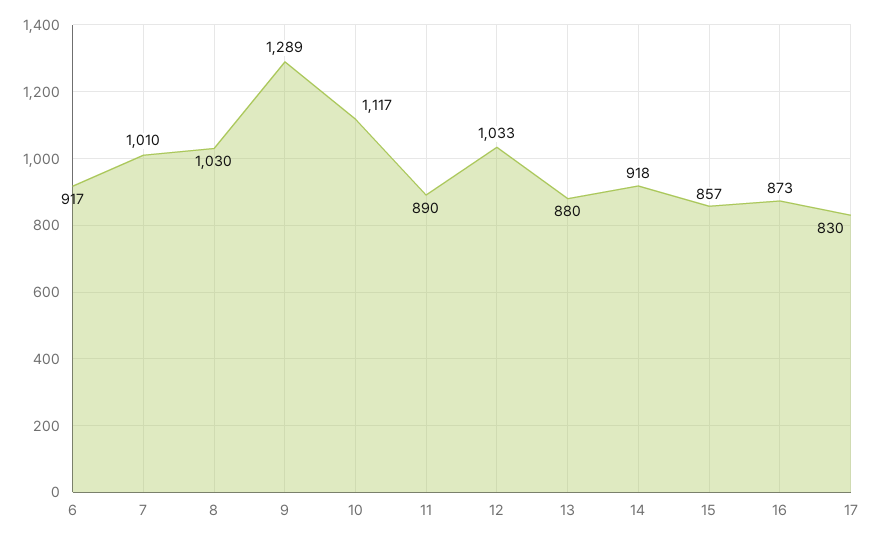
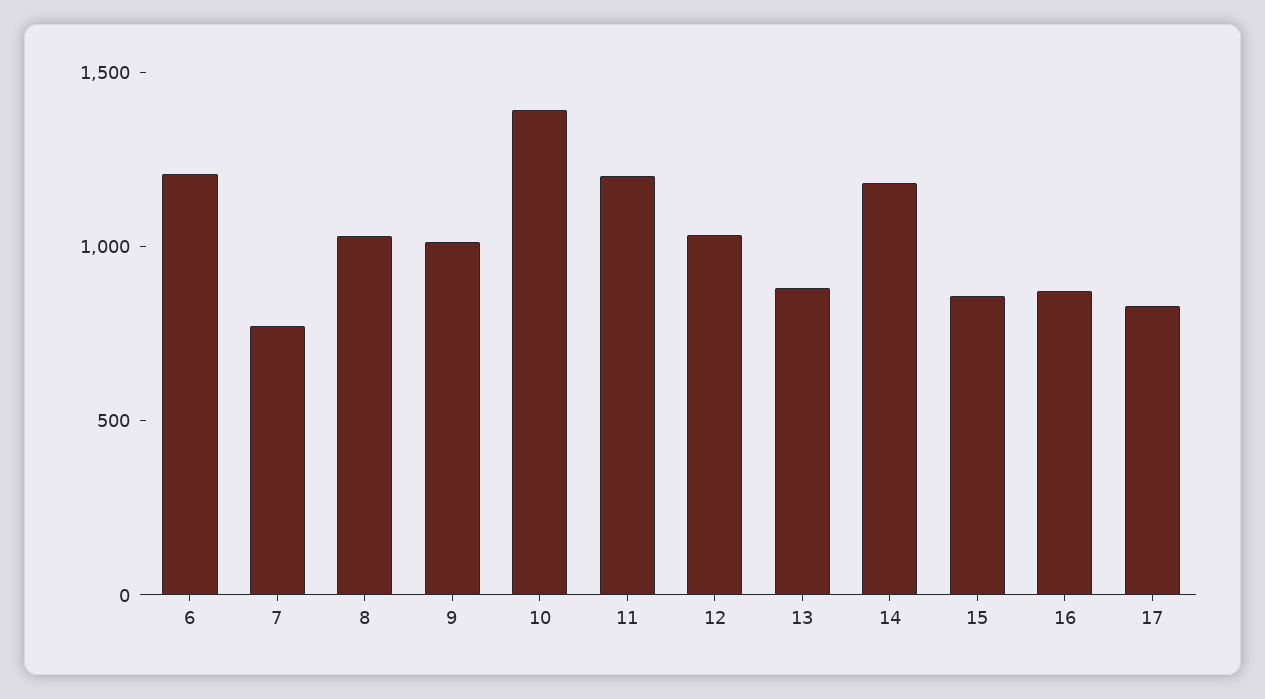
6: 917 -> 1200
7: 1010 -> 800
9: 1289 -> 1000
10: 1117 -> 1400
11: 890 -> 1200
14: 918 -> 1200

